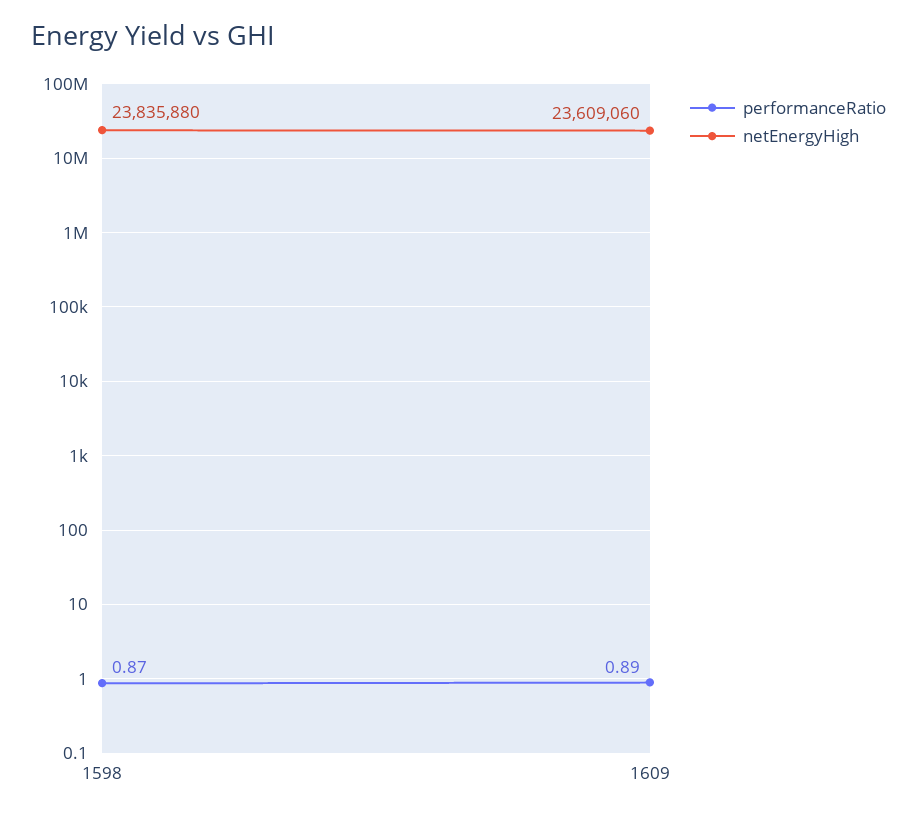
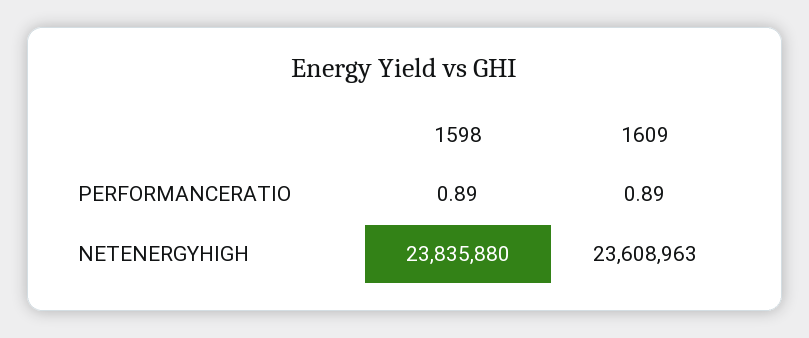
performanceRatio, 1598: 0.87 -> 0.89
netEnergyHigh, 1609: 23609060 -> 23608963

